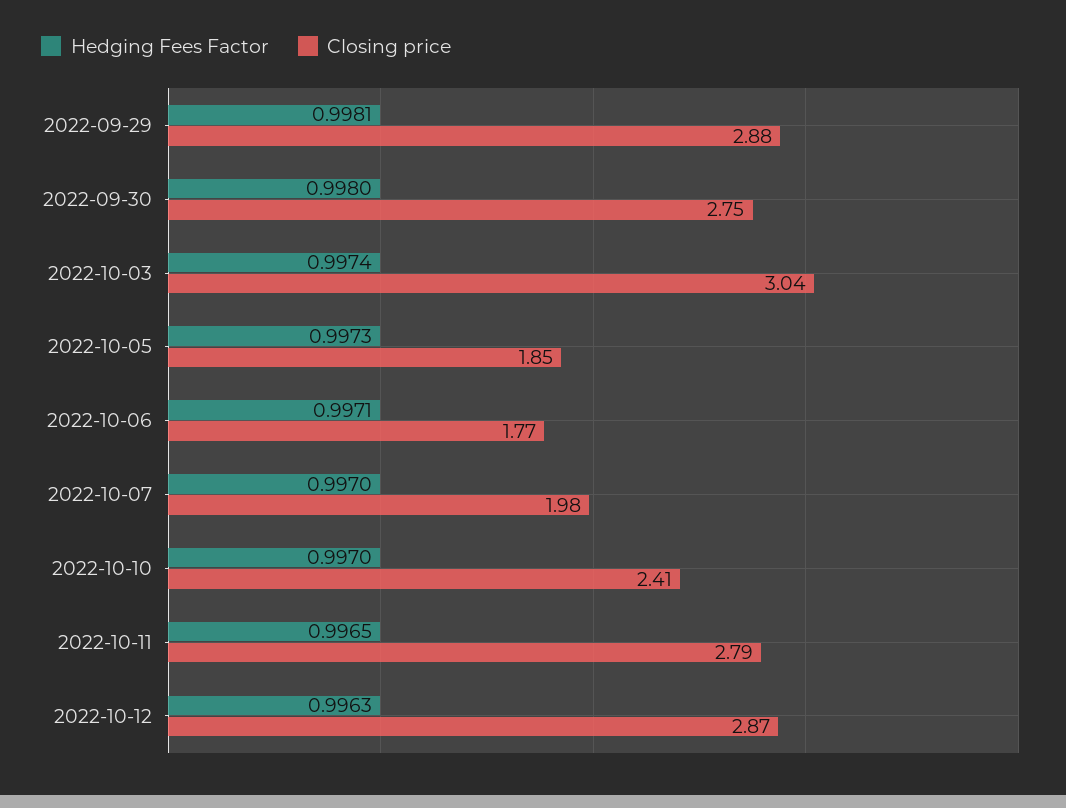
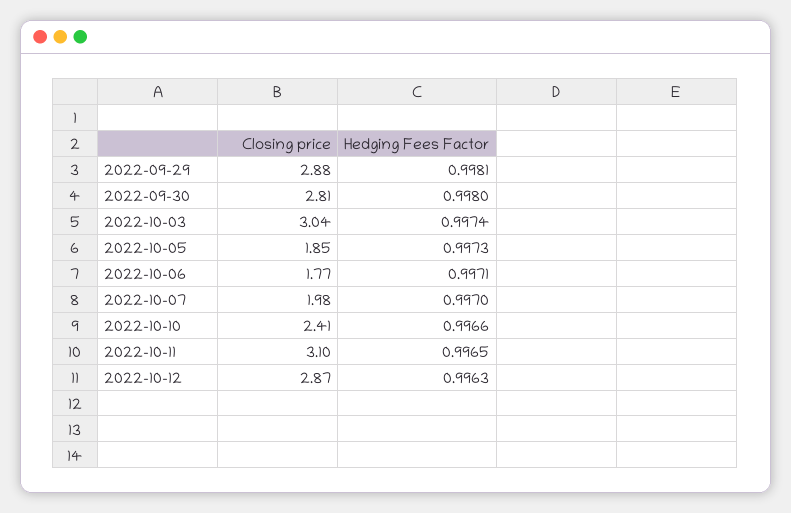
Closing price, 2022-09-30: 2.75 -> 2.81
Hedging Fees Factor, 2022-10-10: 0.997 -> 0.9966
Closing price, 2022-10-11: 2.79 -> 3.1

